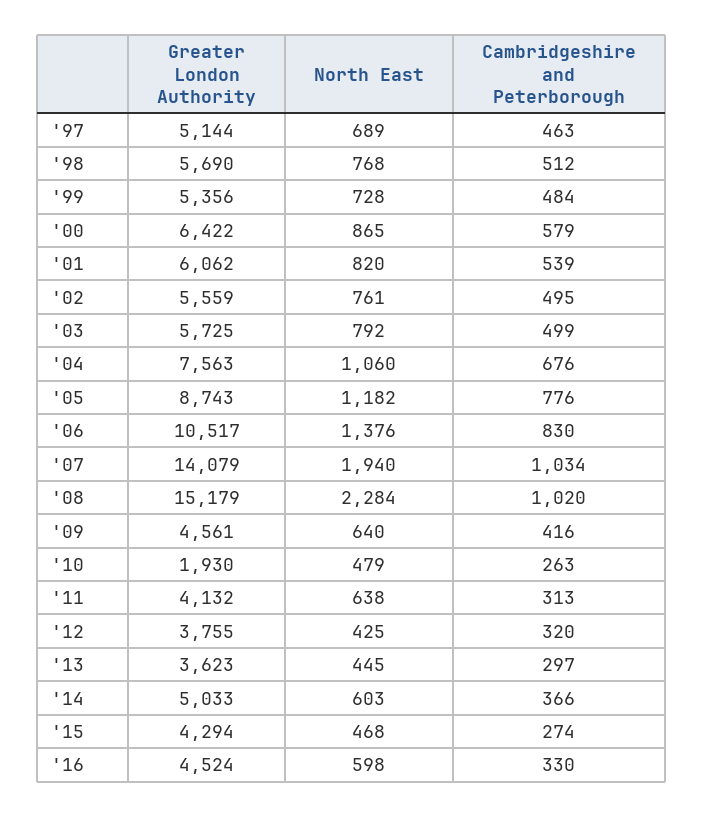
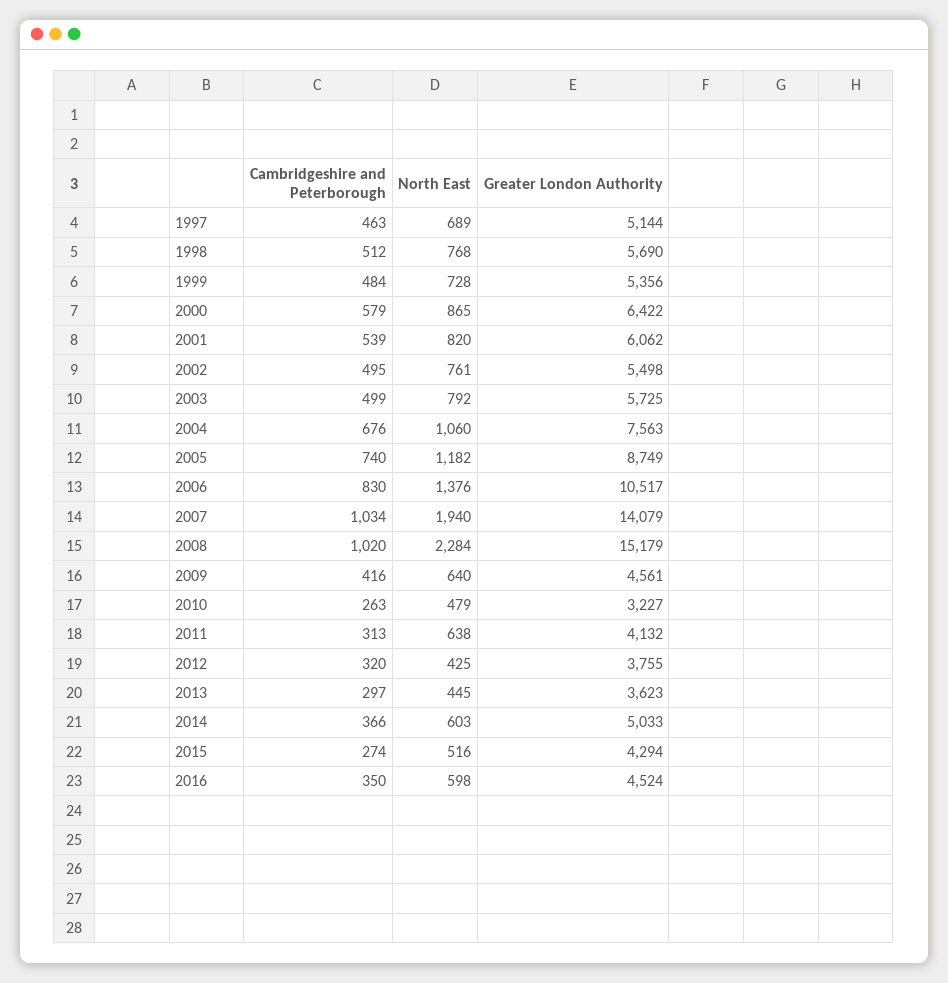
Greater London Authority, '02: 5559 -> 5498
Greater London Authority, '05: 8743 -> 8749
Cambridgeshire and Peterborough, '05: 776 -> 740
Greater London Authority, '10: 1930 -> 3227
North East, '15: 468 -> 516
Cambridgeshire and Peterborough, '16: 330 -> 350

